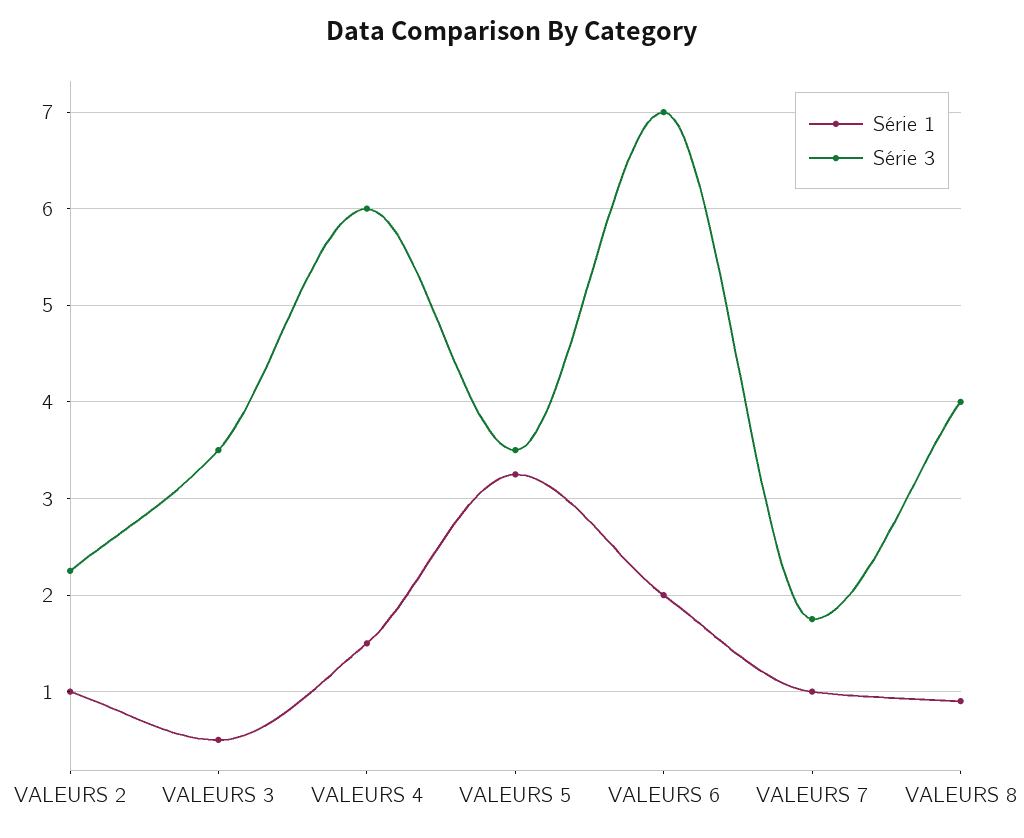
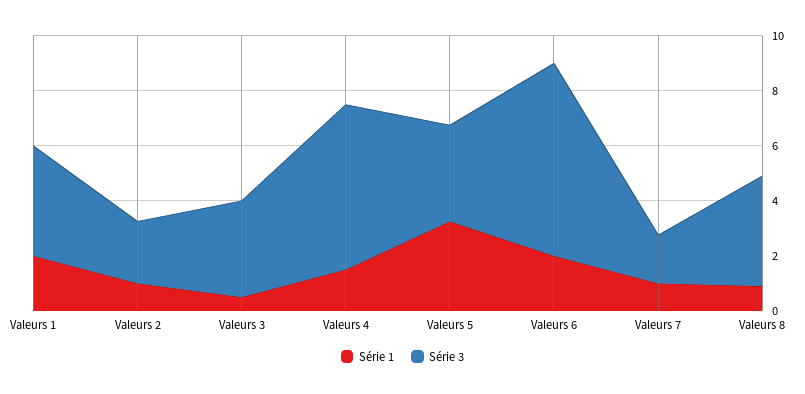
Série 1, Valeurs 1: none -> 2
Série 3, Valeurs 1: none -> 4

